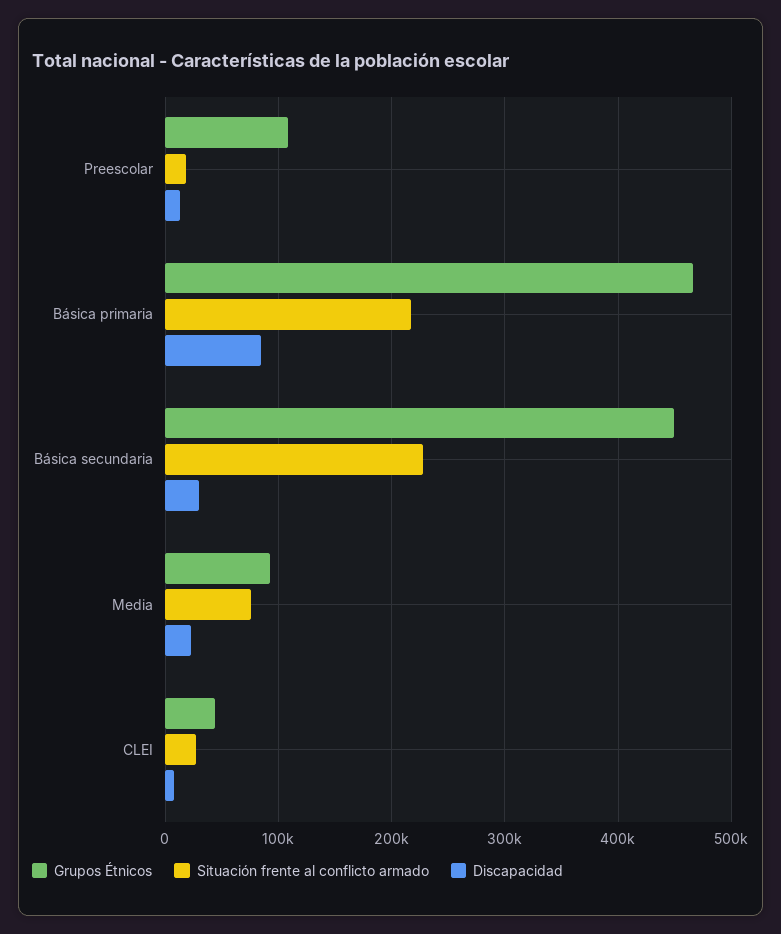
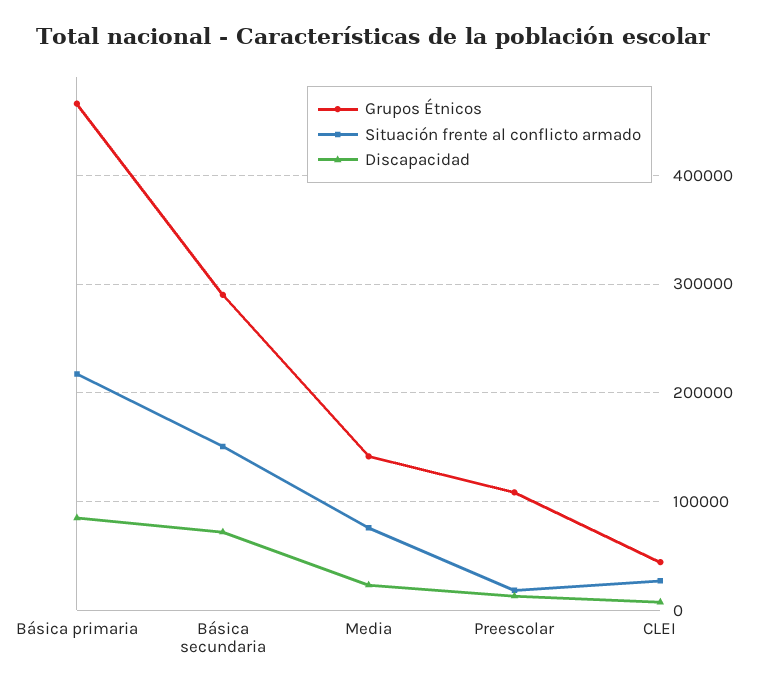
Grupos Étnicos, Básica secundaria: 450000 -> 290000
Situación frente al conflicto armado, Básica secundaria: 230000 -> 150000
Discapacidad, Básica secundaria: 30000 -> 70000
Grupos Étnicos, Media: 90000 -> 140000

